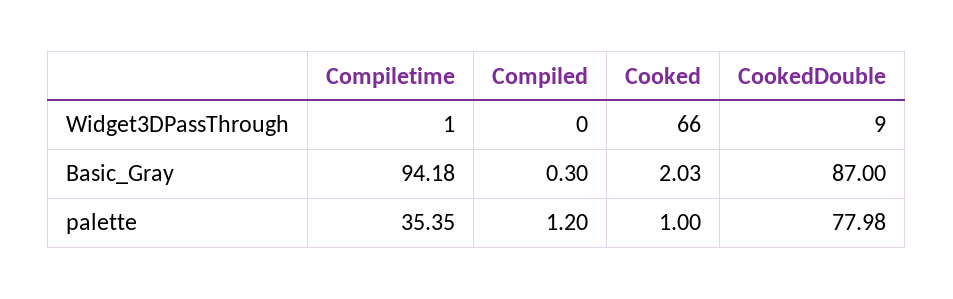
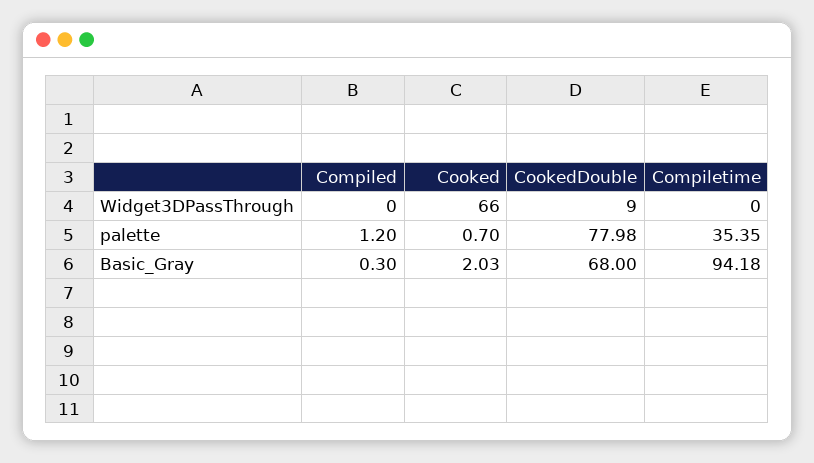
Compiletime, Widget3DPassThrough: 1 -> 0
CookedDouble, Basic_Gray: 87 -> 68
Cooked, palette: 1 -> 0.7

